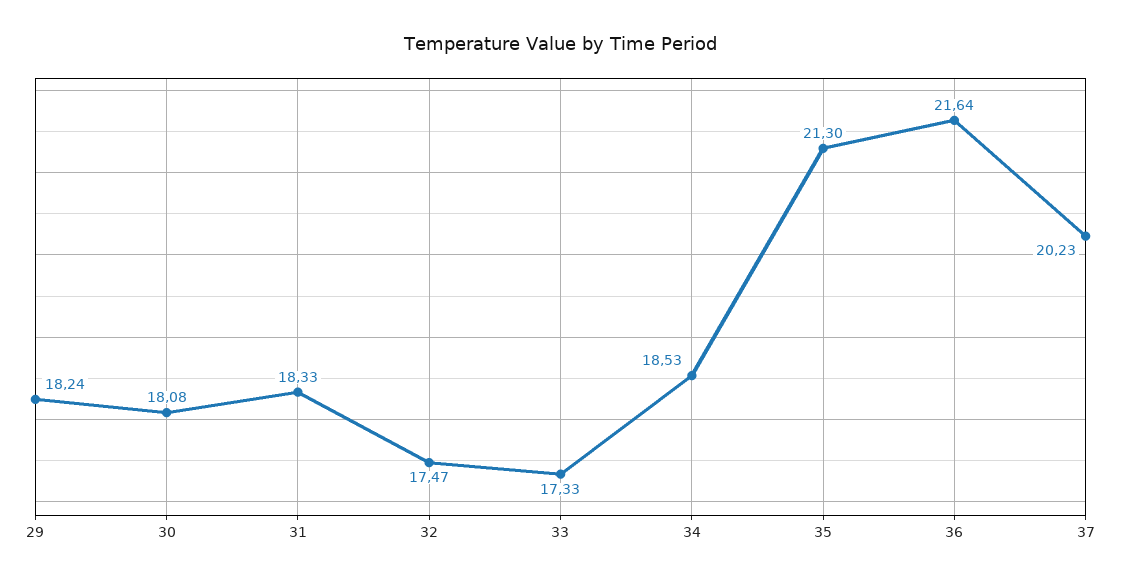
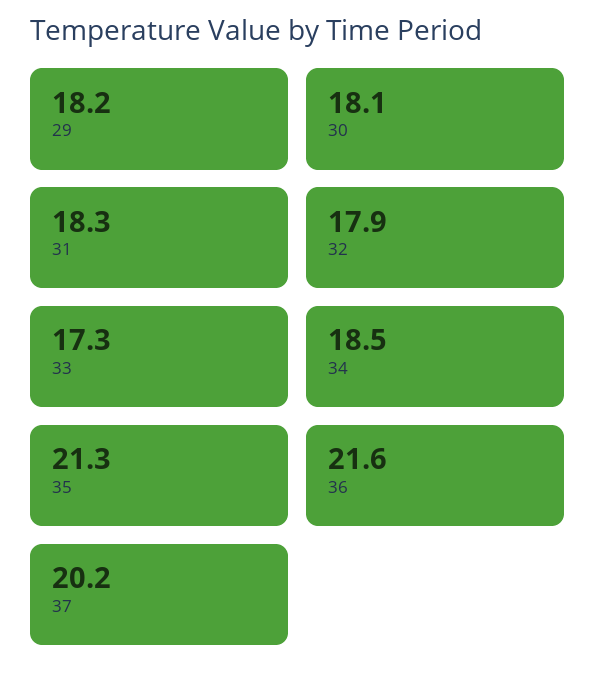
32: 17.47 -> 17.9

